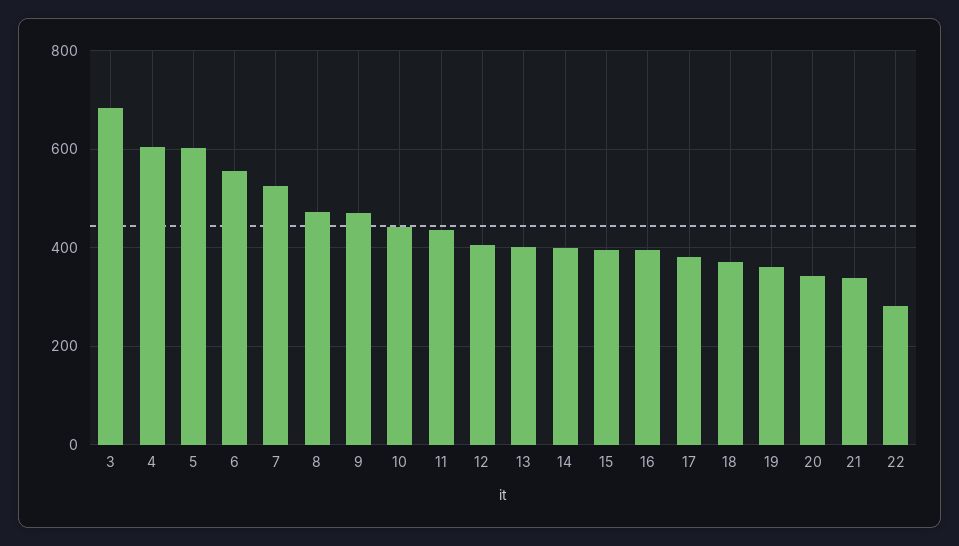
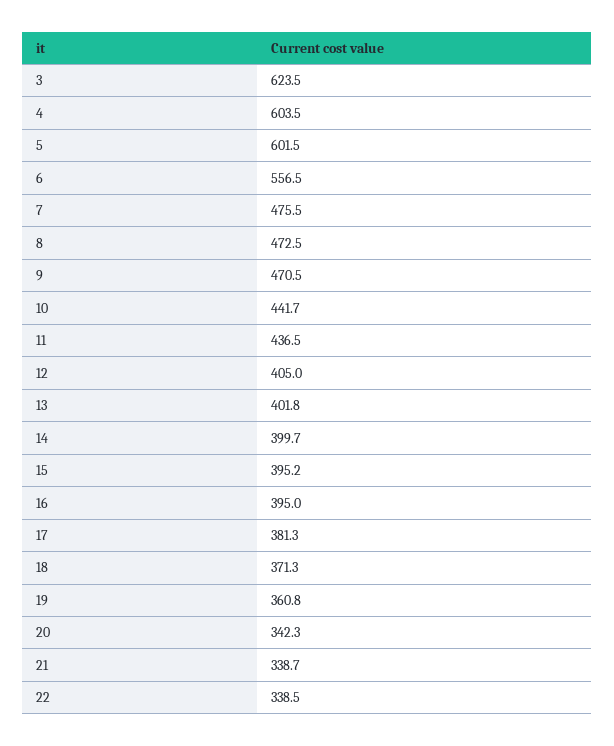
3: 680 -> 623.5
7: 520 -> 475.5
22: 280 -> 338.5

